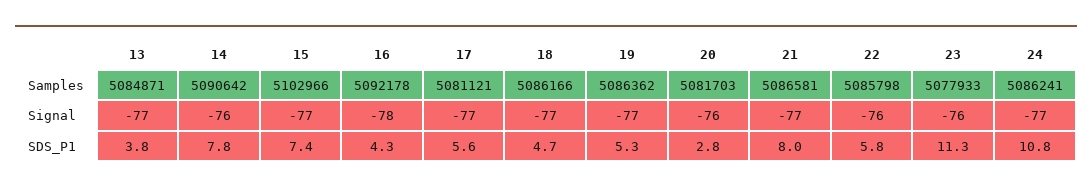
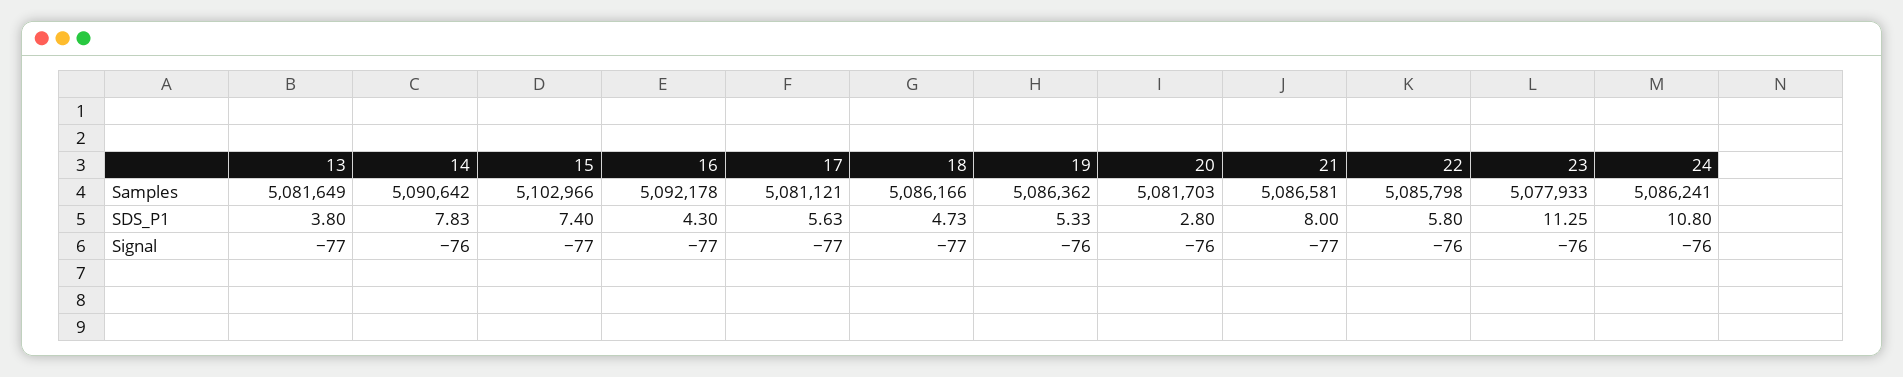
13, Samples: 5084871 -> 5081649
16, Signal: -78 -> -77
19, Signal: -77 -> -76
24, Signal: -77 -> -76

